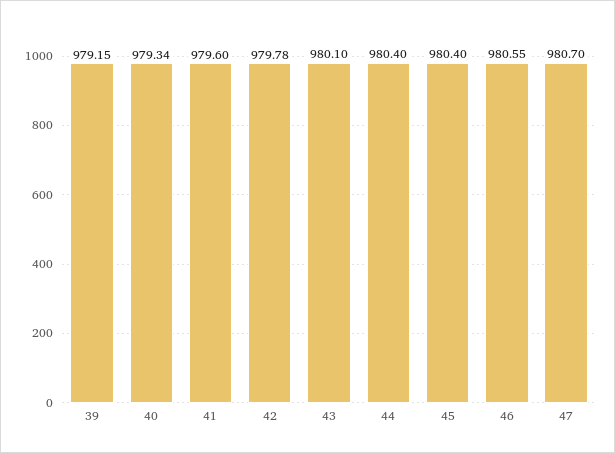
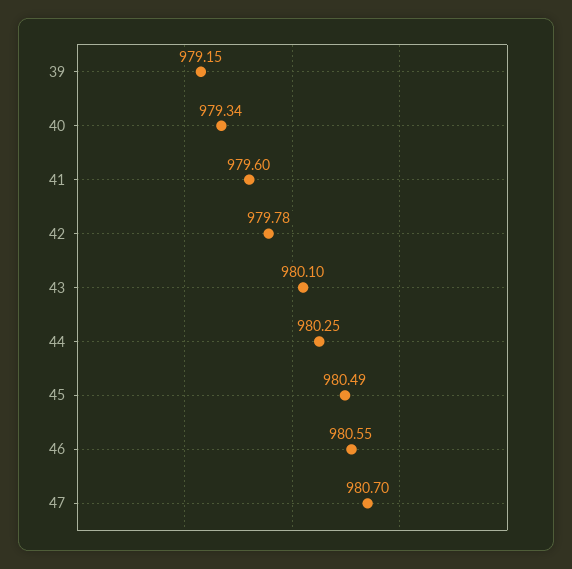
44: 980.4 -> 980.25
45: 980.4 -> 980.49

